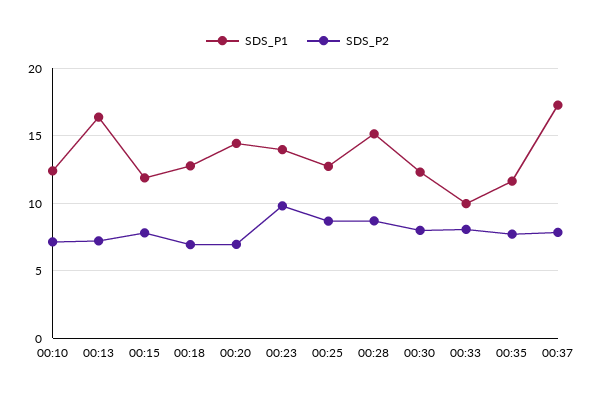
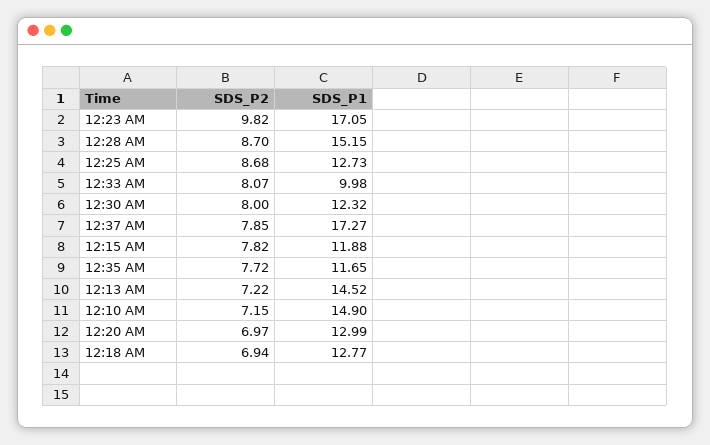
SDS_P1, 00:10: 12.5 -> 14.9
SDS_P1, 00:13: 16.5 -> 14.52
SDS_P1, 00:20: 14.5 -> 12.99
SDS_P1, 00:23: 14 -> 17.05

